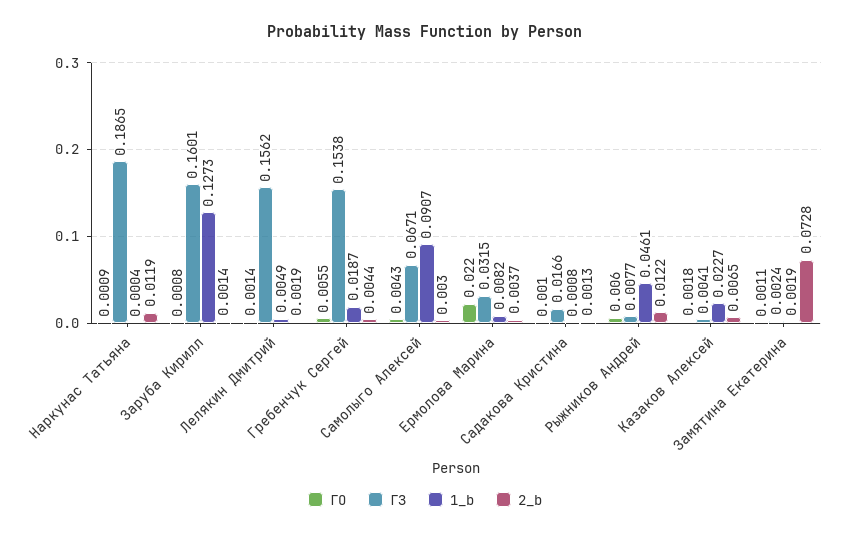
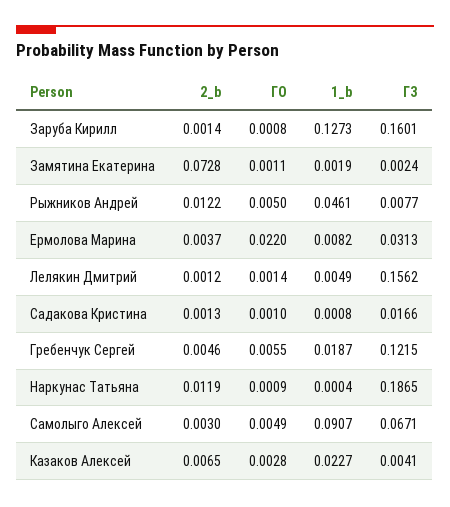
2_b, Лелякин Дмитрий: 0.0019 -> 0.0012
ГЗ, Гребенчук Сергей: 0.1538 -> 0.1215
2_b, Гребенчук Сергей: 0.0044 -> 0.0046
ГО, Самолыго Алексей: 0.0043 -> 0.0049
ГЗ, Ермолова Марина: 0.0315 -> 0.0313
ГО, Рыжников Андрей: 0.006 -> 0.005
ГО, Казаков Алексей: 0.0018 -> 0.0028

